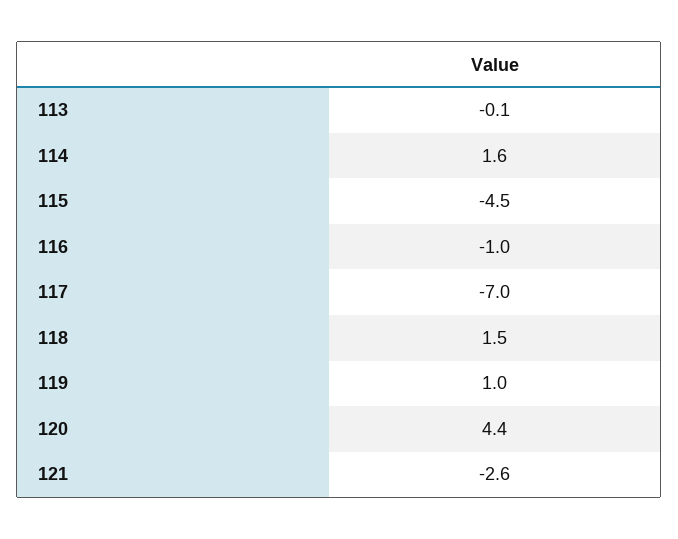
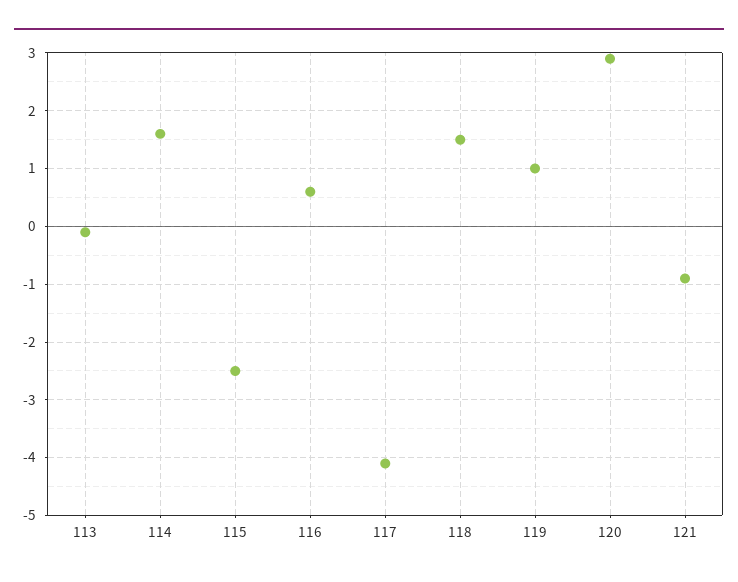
115: -4.5 -> -2.5
116: -1 -> 0.5
117: -7 -> -4
120: 4.4 -> 3
121: -2.6 -> -1

